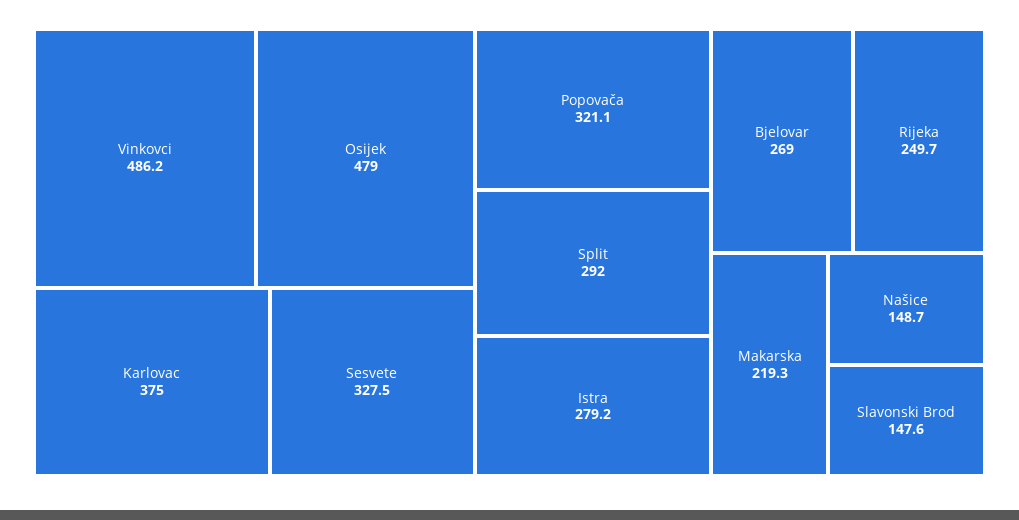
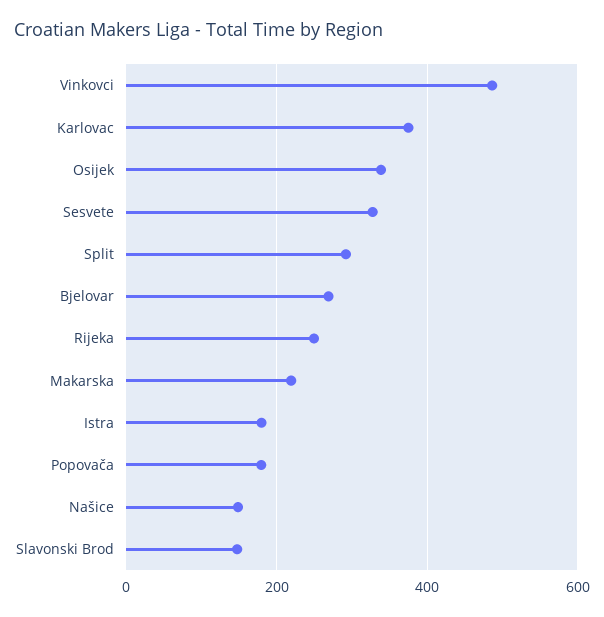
Osijek: 479 -> 340
Popovača: 321.1 -> 180
Istra: 279.2 -> 180

